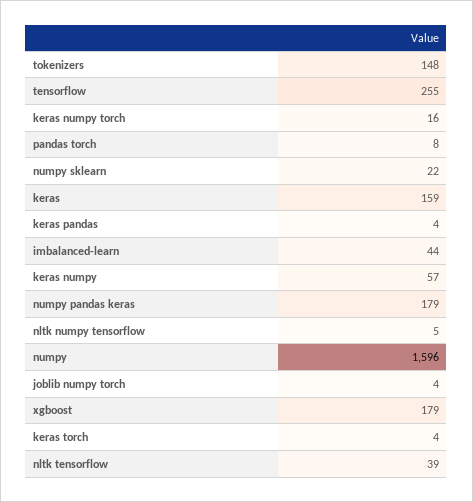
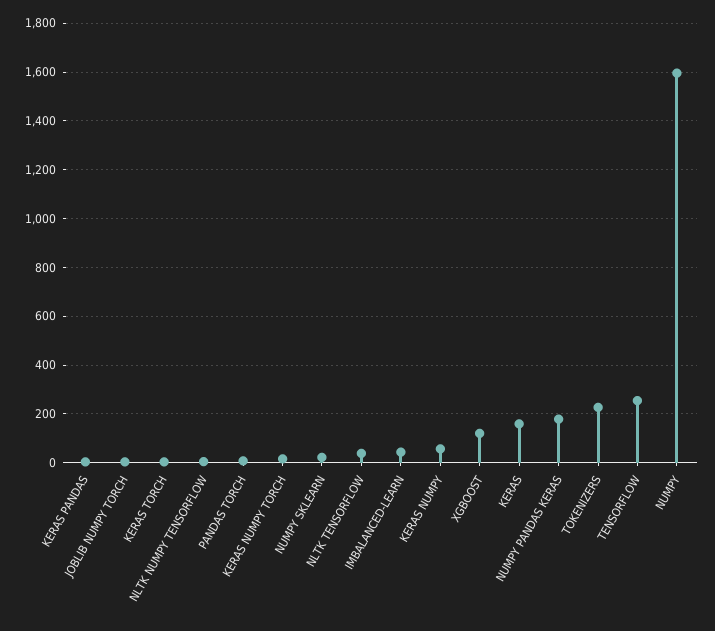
tokenizers: 148 -> 225
xgboost: 179 -> 125

